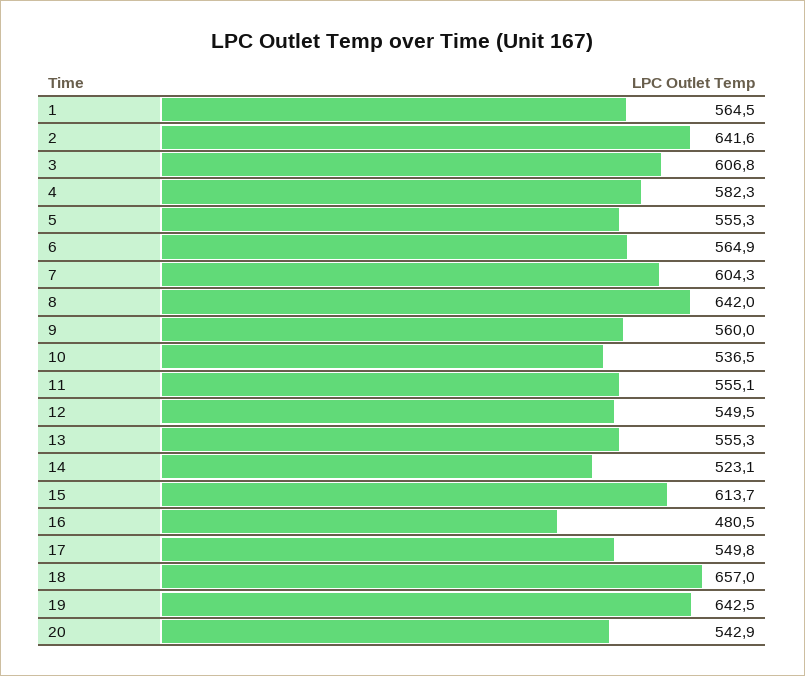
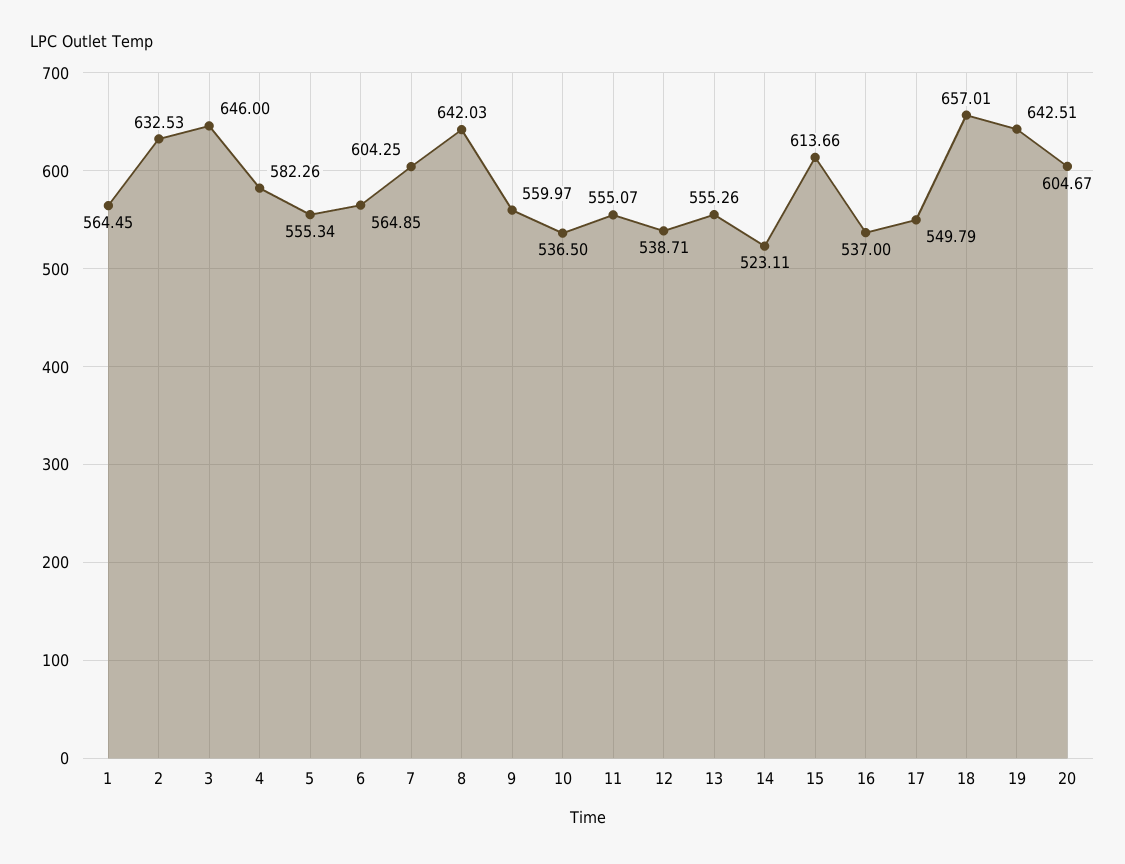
2: 641.6 -> 632.53
3: 606.8 -> 646
12: 549.5 -> 538.71
16: 480.5 -> 537
20: 542.9 -> 604.67

